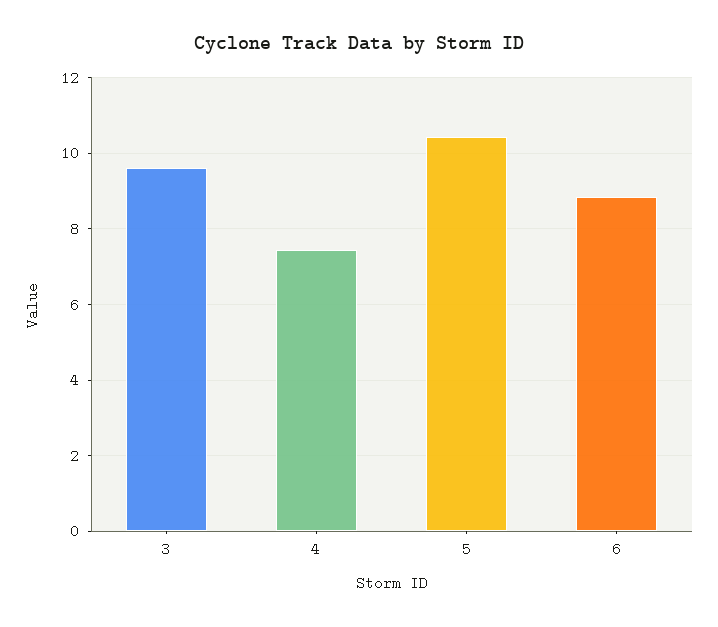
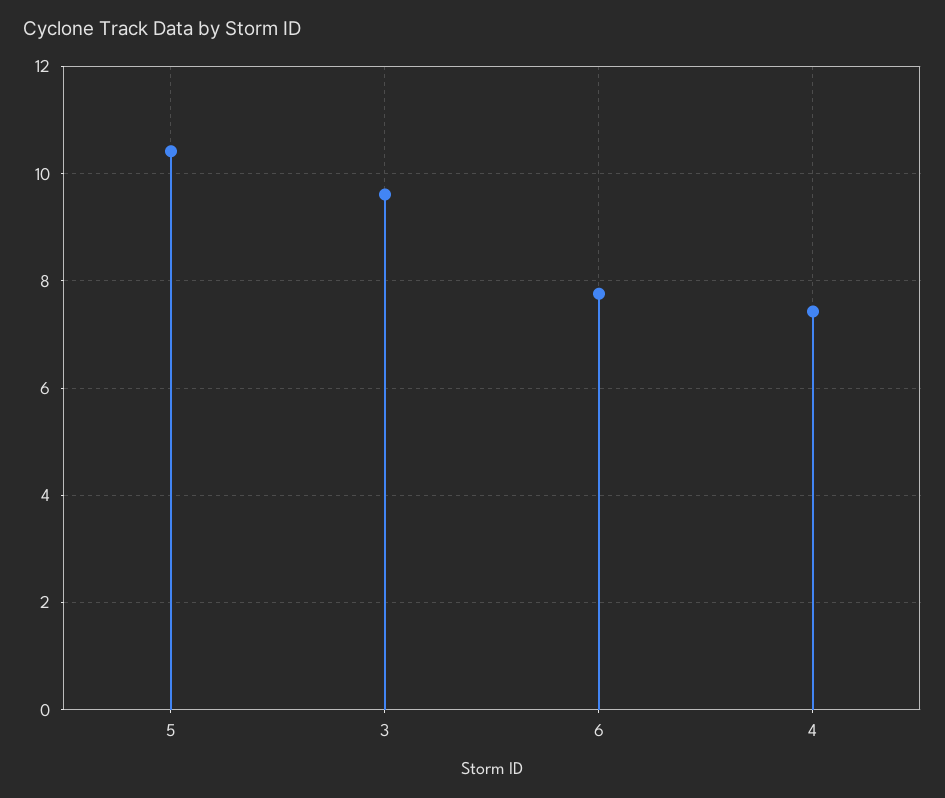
6: 8.8 -> 7.8

